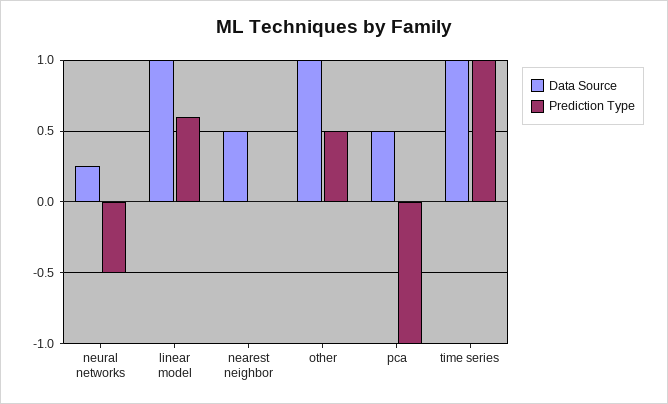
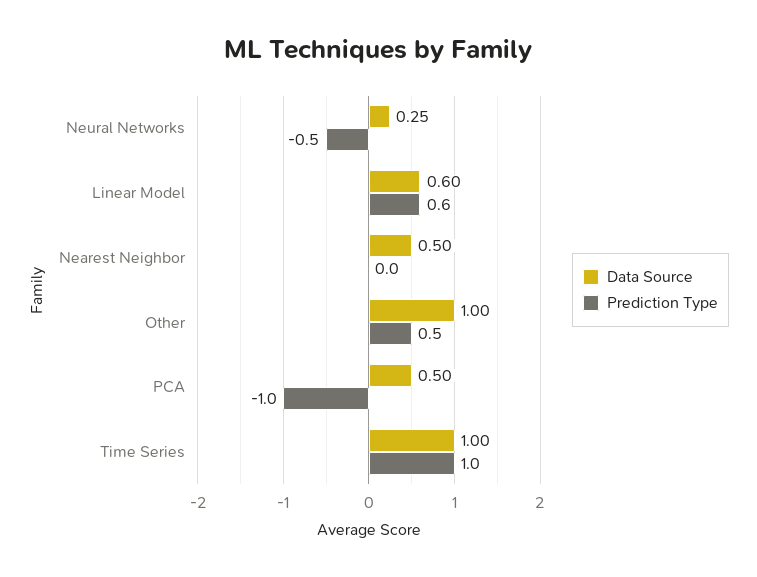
Data Source, linear model: 1 -> 0.6

